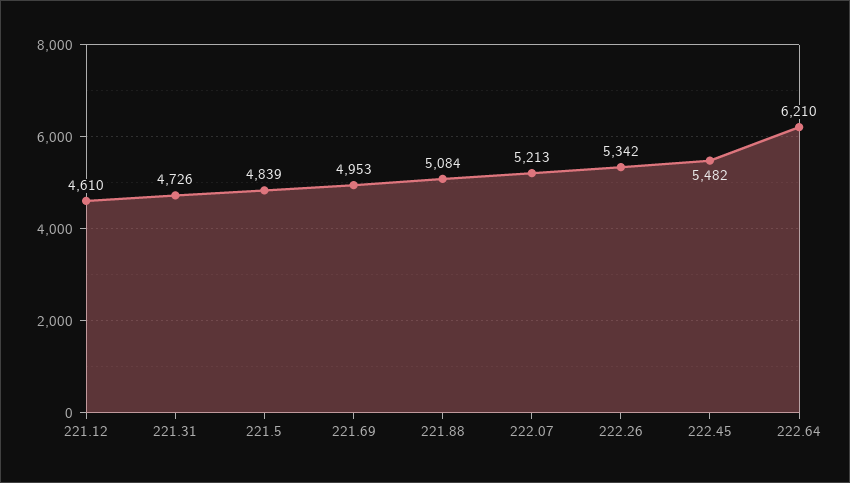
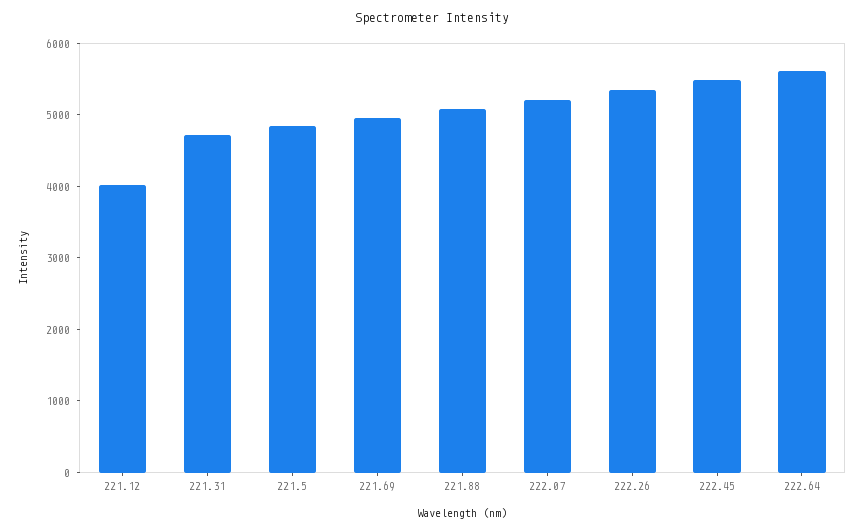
221.12: 4610 -> 4000
222.64: 6210 -> 5600

